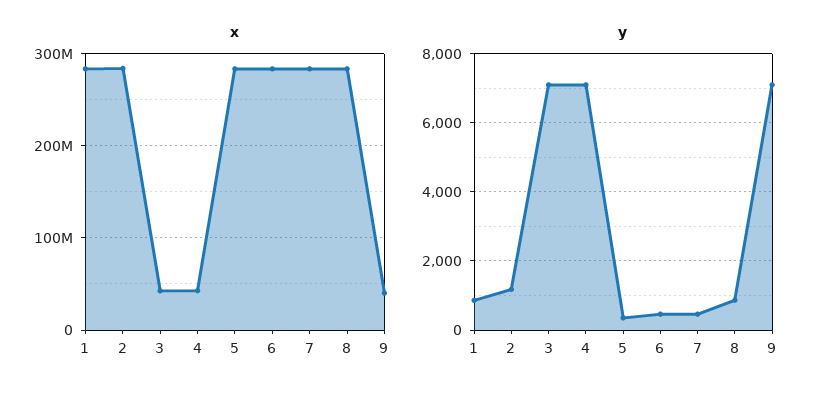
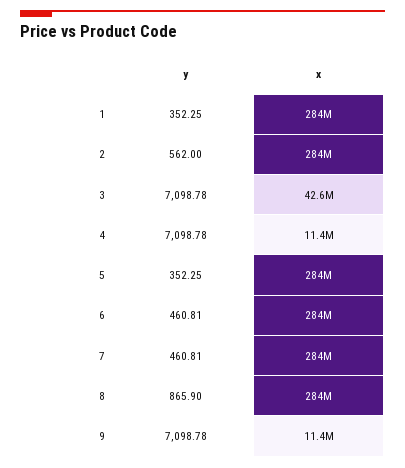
x, 4: 40000000 -> 11400000
x, 9: 40000000 -> 11400000
y, 1: 800 -> 352.25
y, 2: 1200 -> 562

